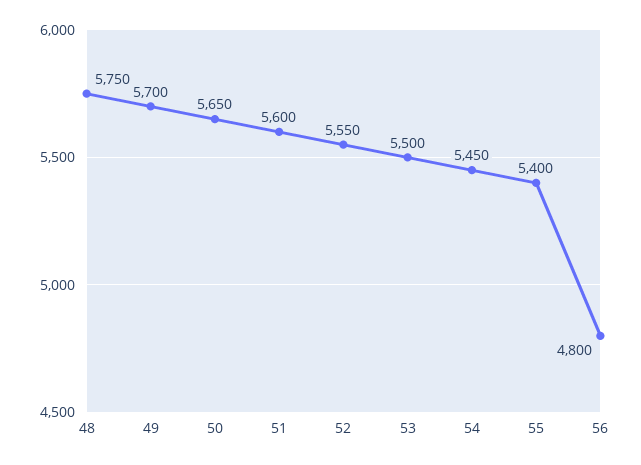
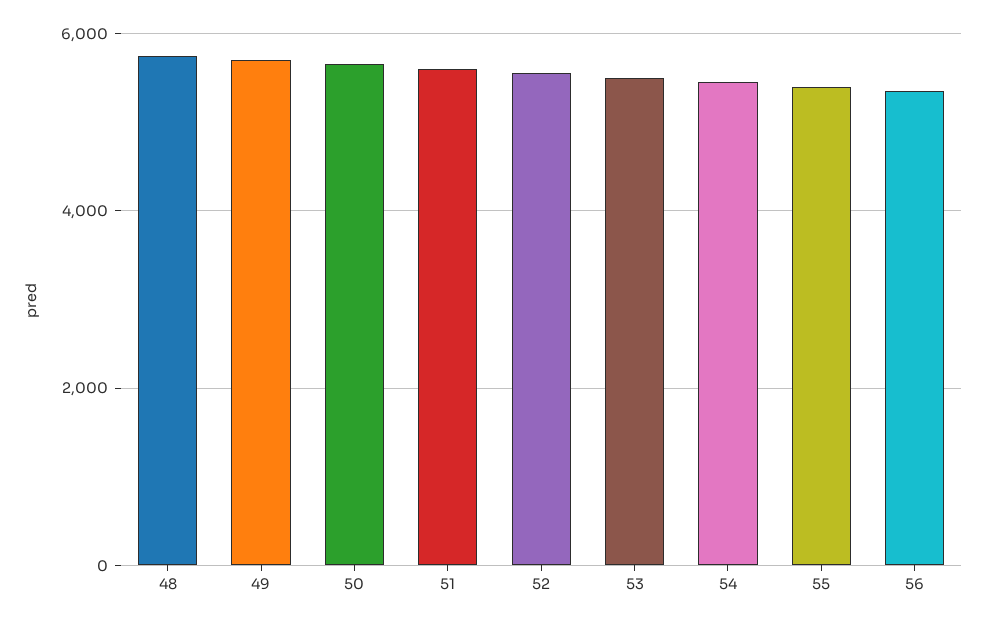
56: 4800 -> 5400

